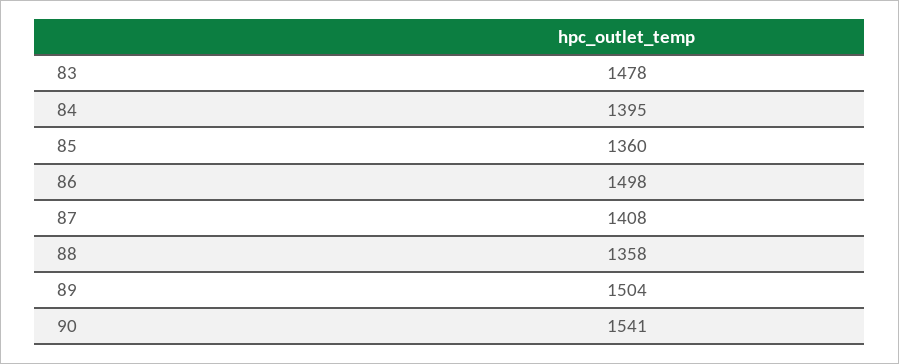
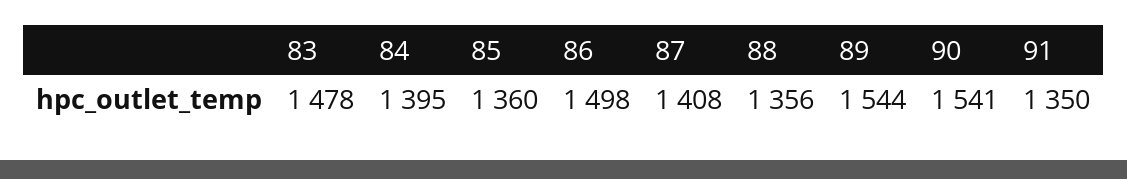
88: 1358 -> 1356
89: 1504 -> 1544
91: none -> 1350

